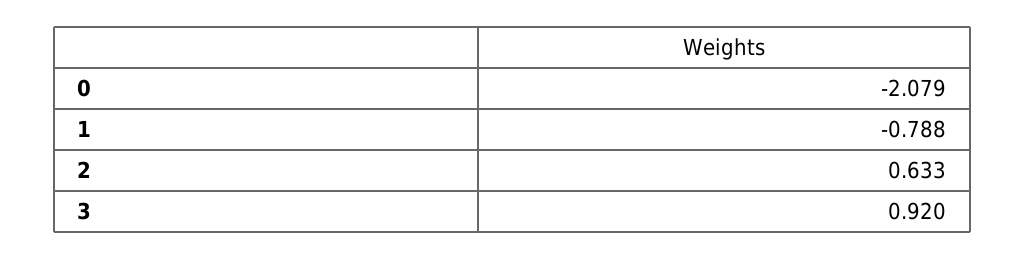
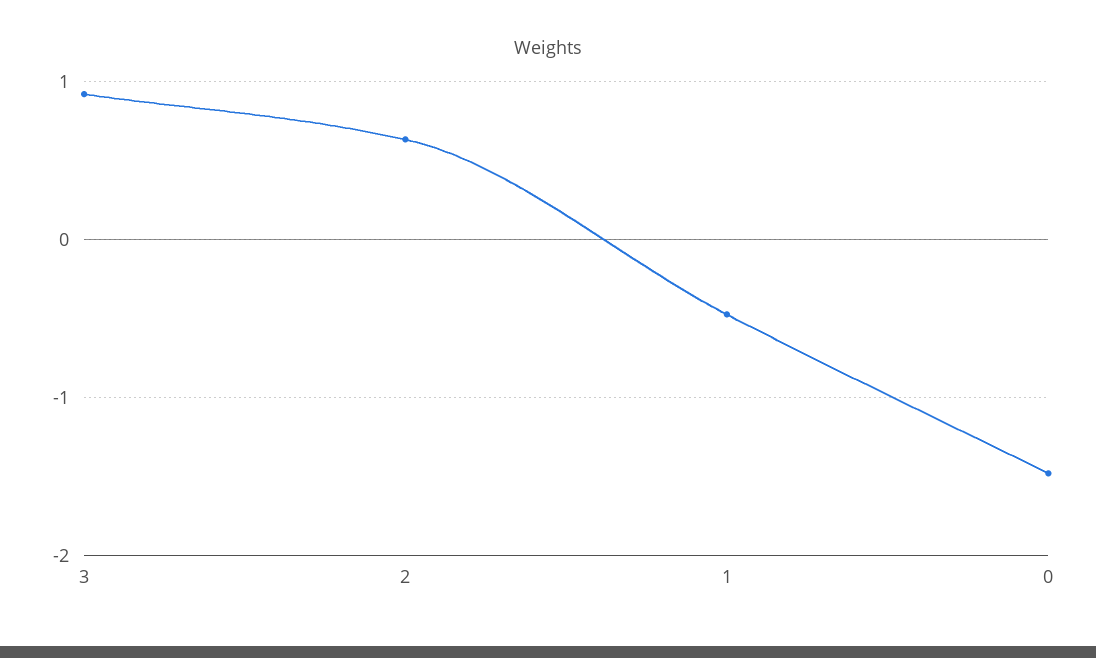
0: -2.079 -> -1.5
1: -0.788 -> -0.5

